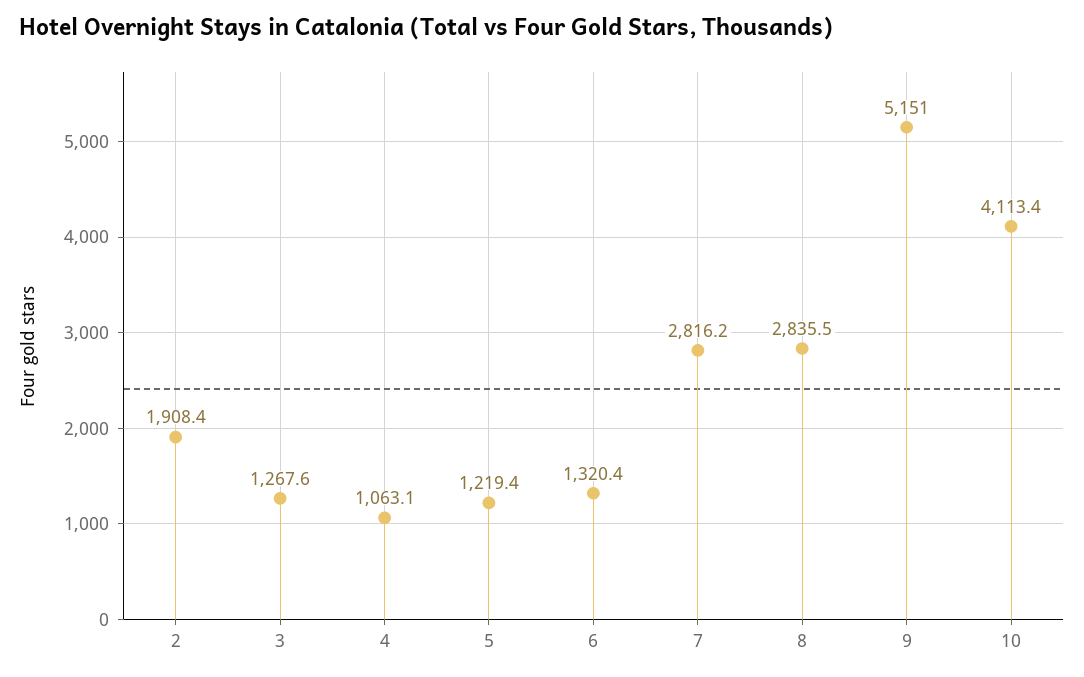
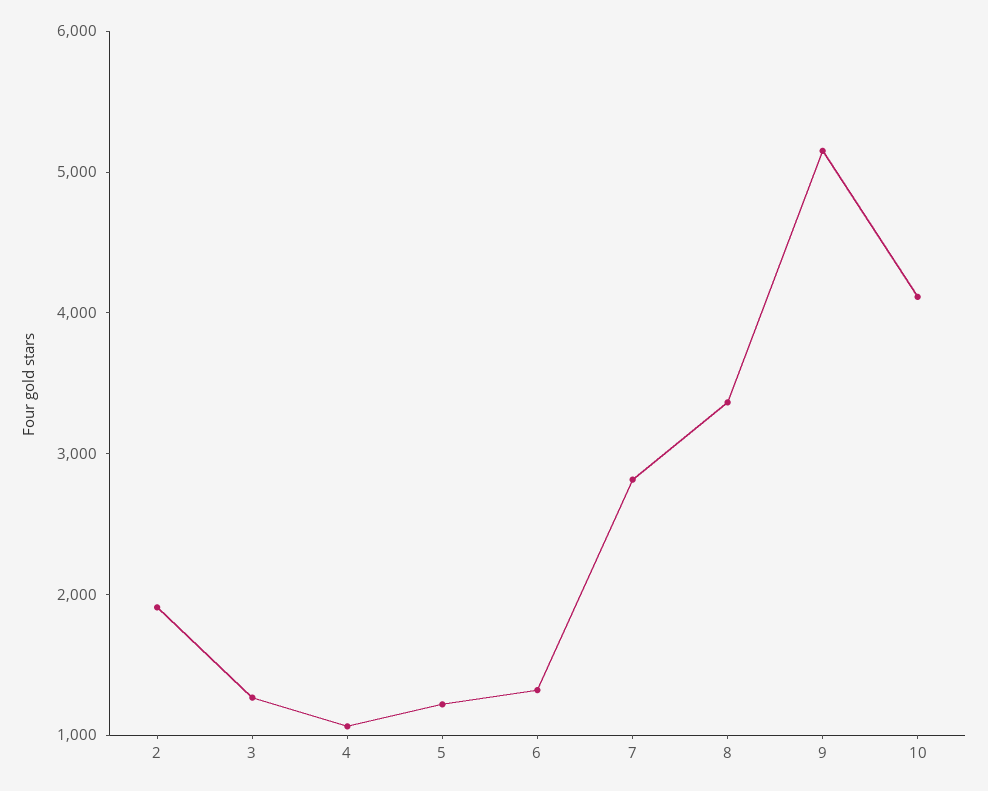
8: 2835.5 -> 3400

